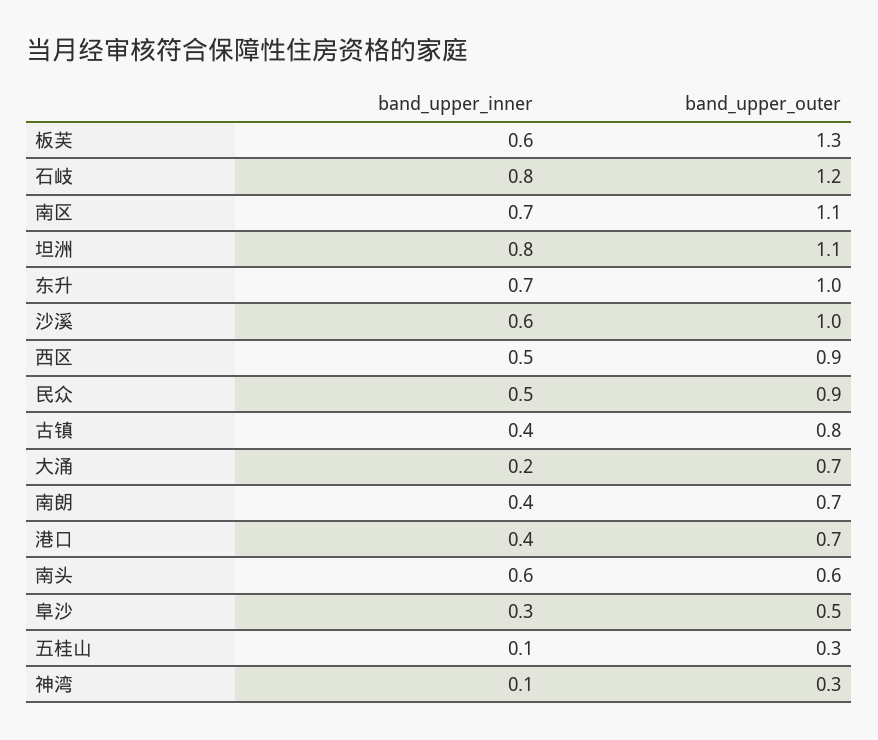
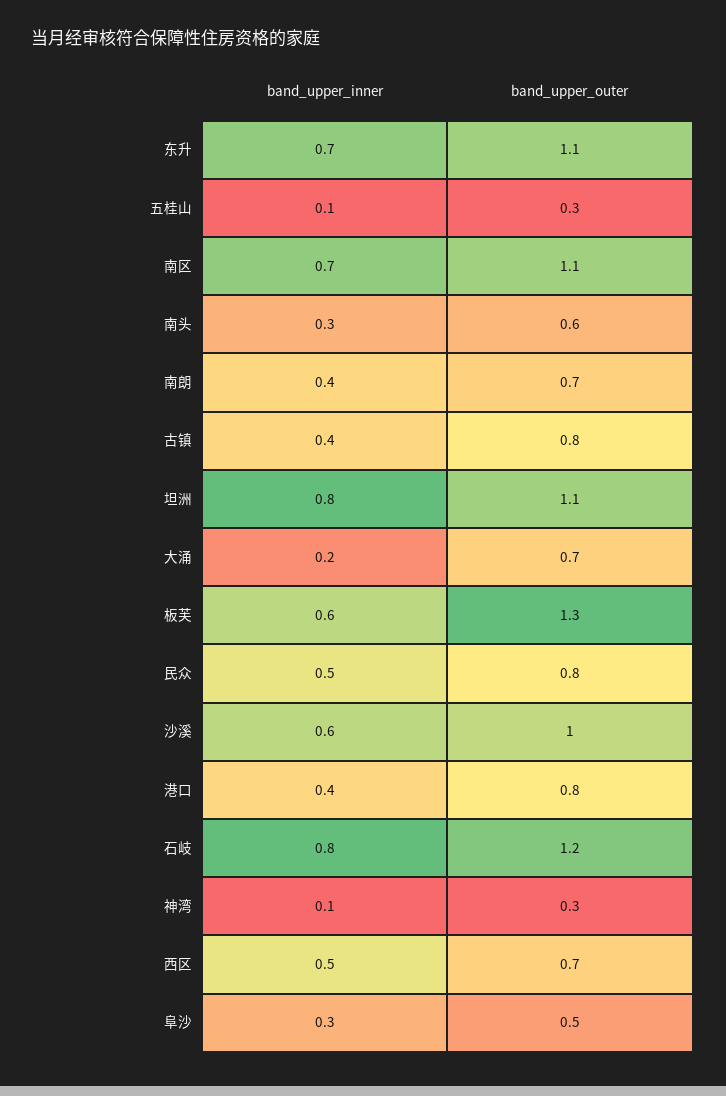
band_upper_outer, 东升: 1 -> 1.1
band_upper_outer, 西区: 0.9 -> 0.7
band_upper_outer, 民众: 0.9 -> 0.8
band_upper_outer, 港口: 0.7 -> 0.8
band_upper_inner, 南头: 0.6 -> 0.3

